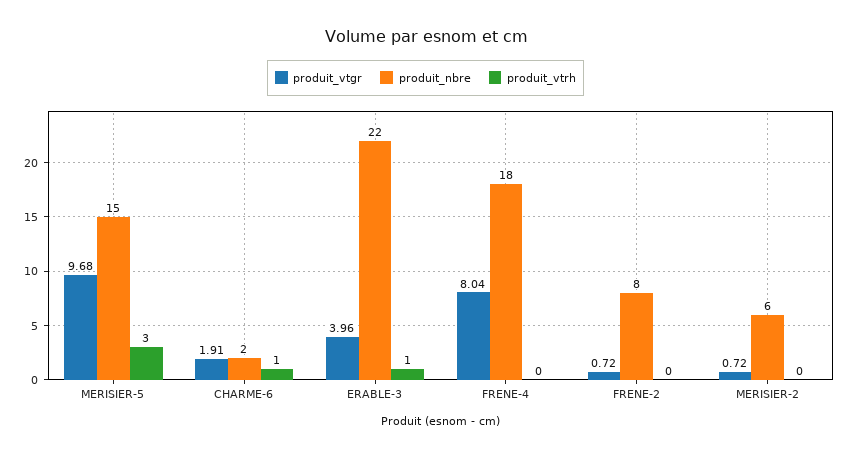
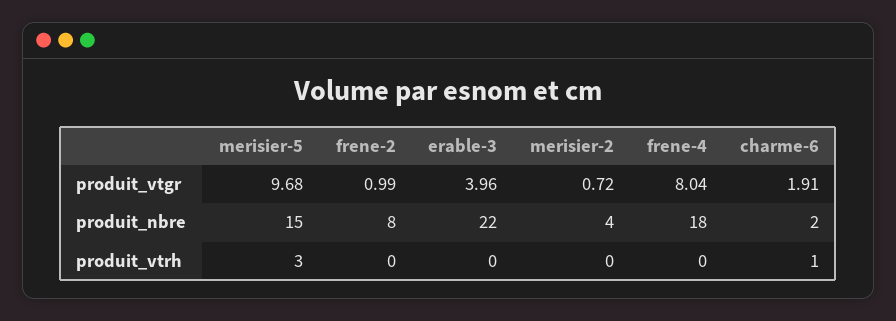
produit_vtrh, ERABLE-3: 1 -> 0
produit_vtgr, FRENE-2: 0.72 -> 0.99
produit_nbre, MERISIER-2: 6 -> 4

